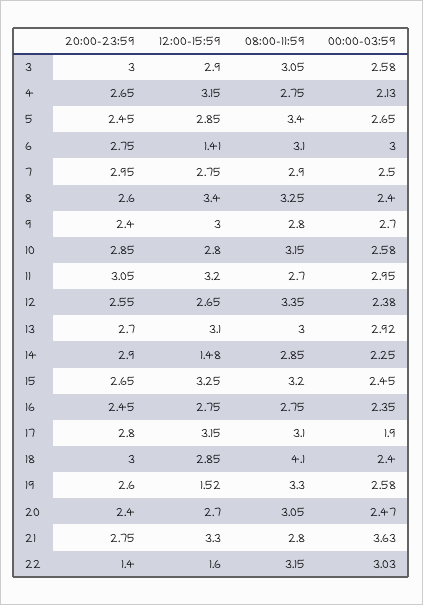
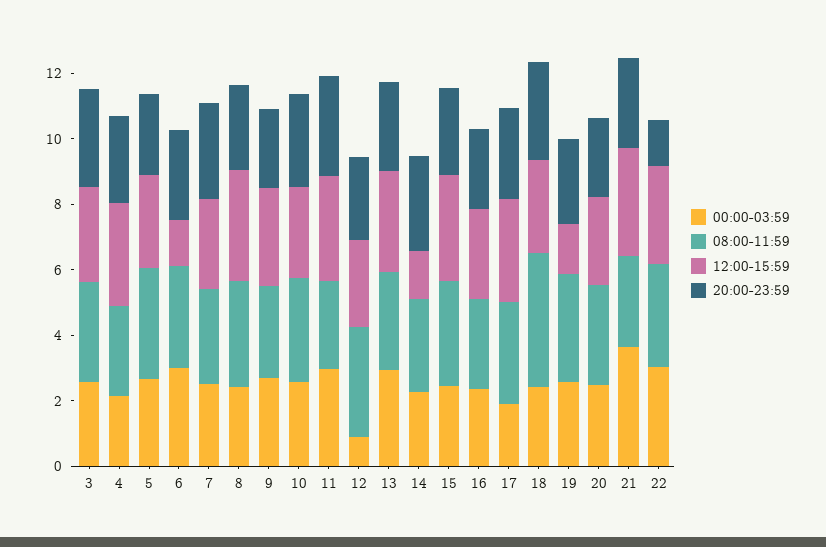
00:00-03:59, 12: 2.38 -> 1
12:00-15:59, 22: 1.6 -> 3

